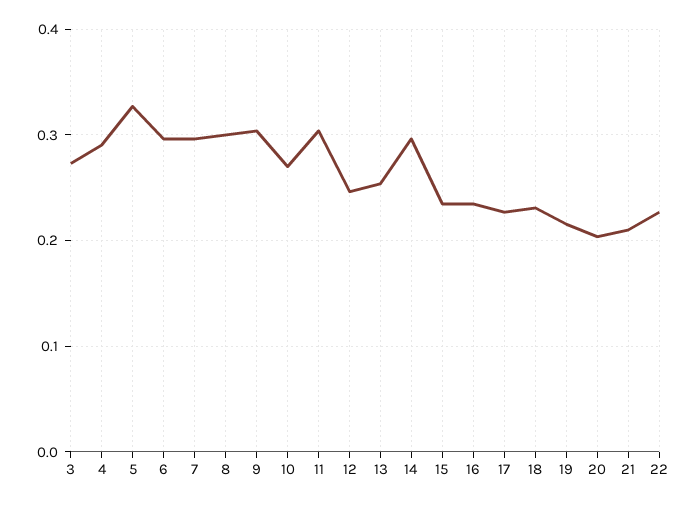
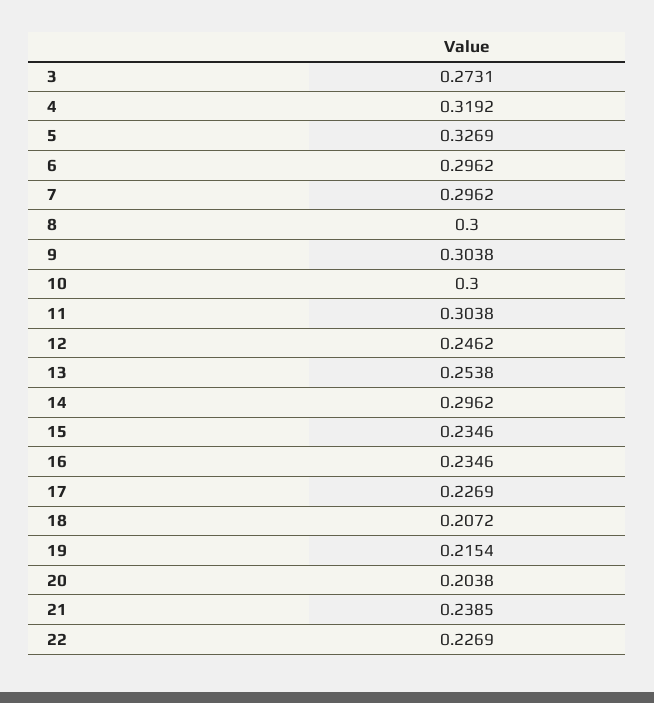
4: 0.29 -> 0.3192
10: 0.27 -> 0.3
18: 0.23 -> 0.2072
21: 0.21 -> 0.2385

